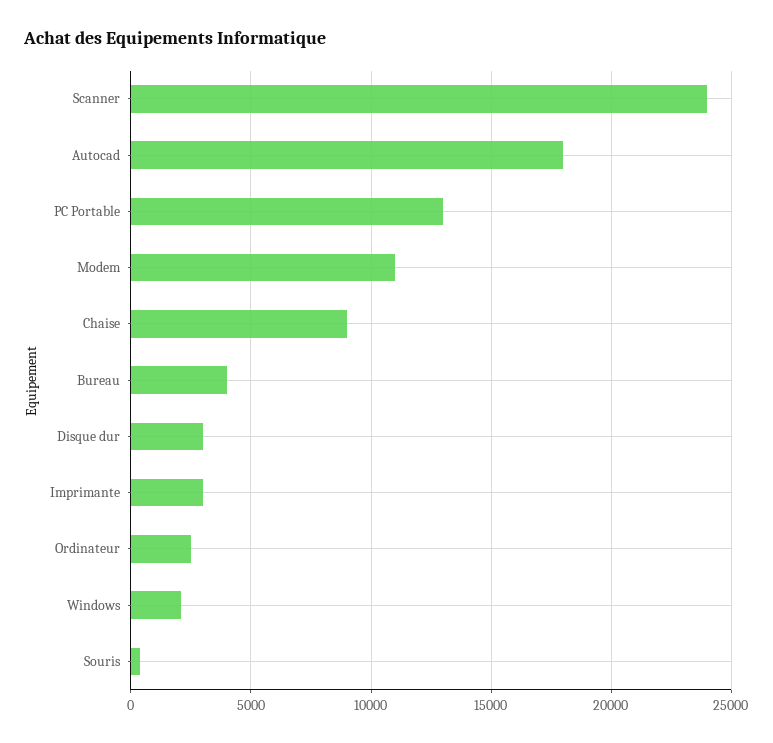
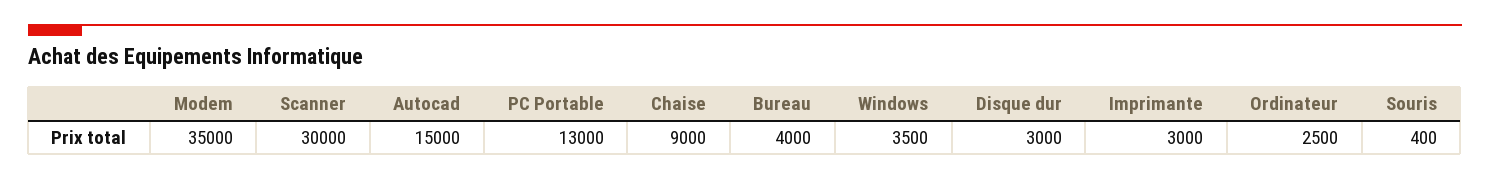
Scanner: 24000 -> 30000
Autocad: 18000 -> 15000
Modem: 11000 -> 35000
Windows: 2000 -> 3500

